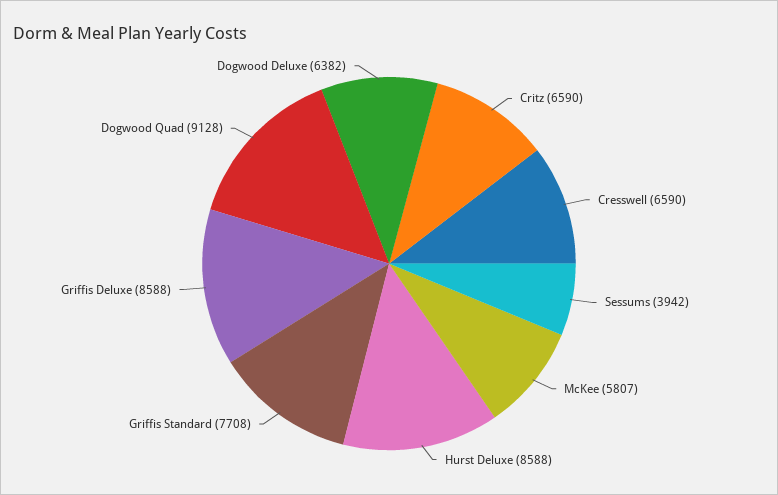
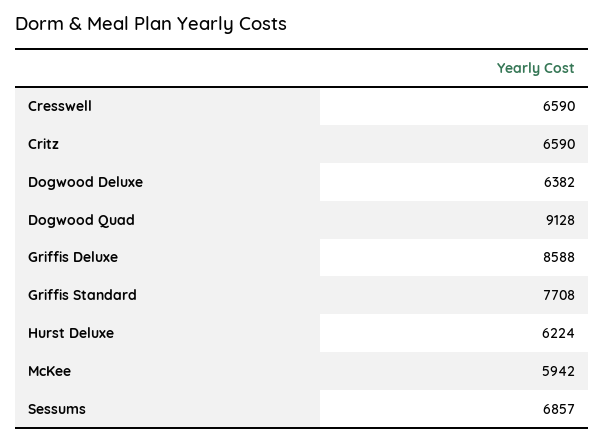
Sessums: 3942 -> 6857
McKee: 5807 -> 5942
Hurst Deluxe: 8588 -> 6224

